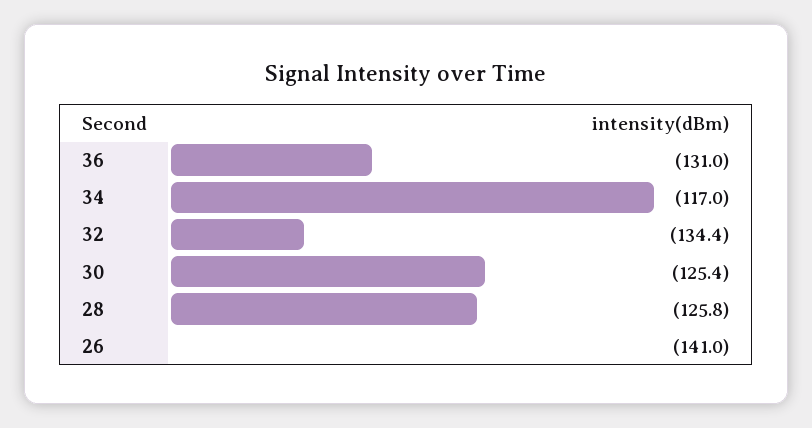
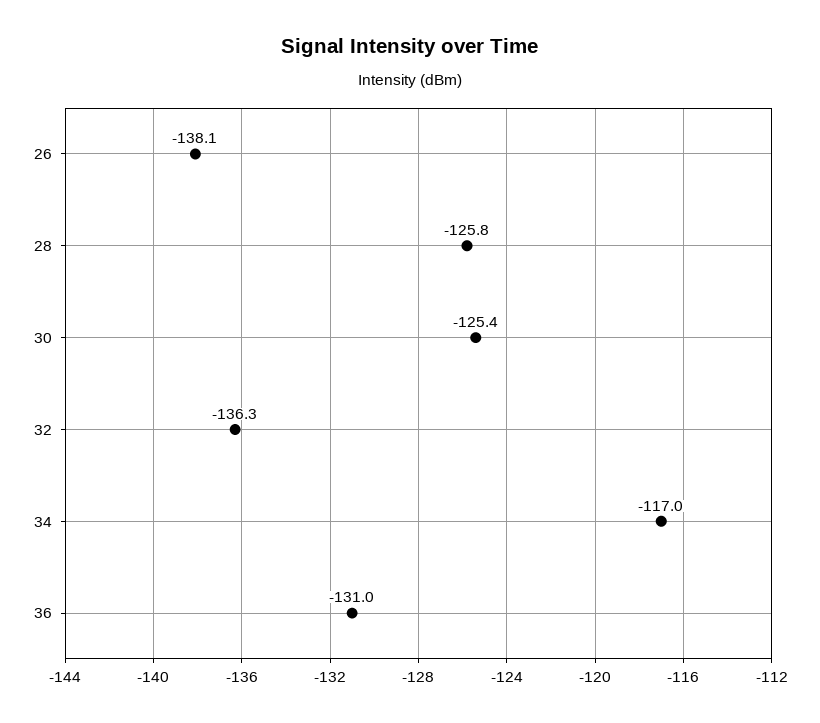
32: -134.4 -> -136.3
26: -141 -> -138.1

